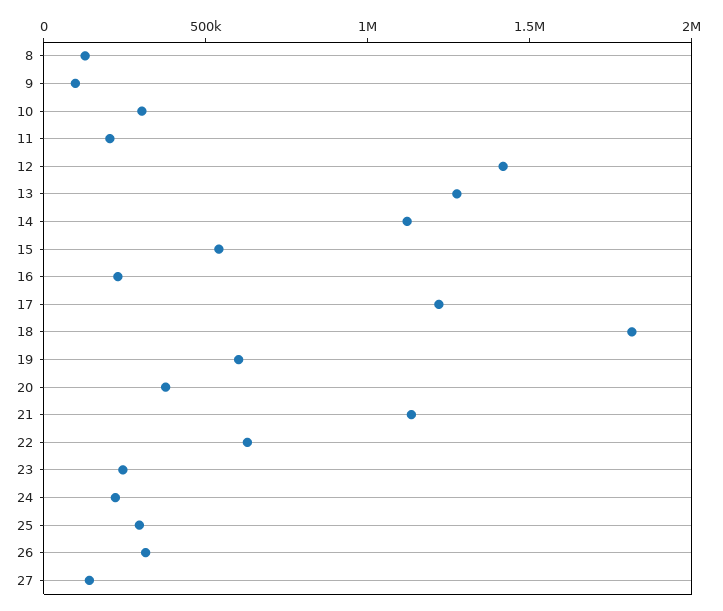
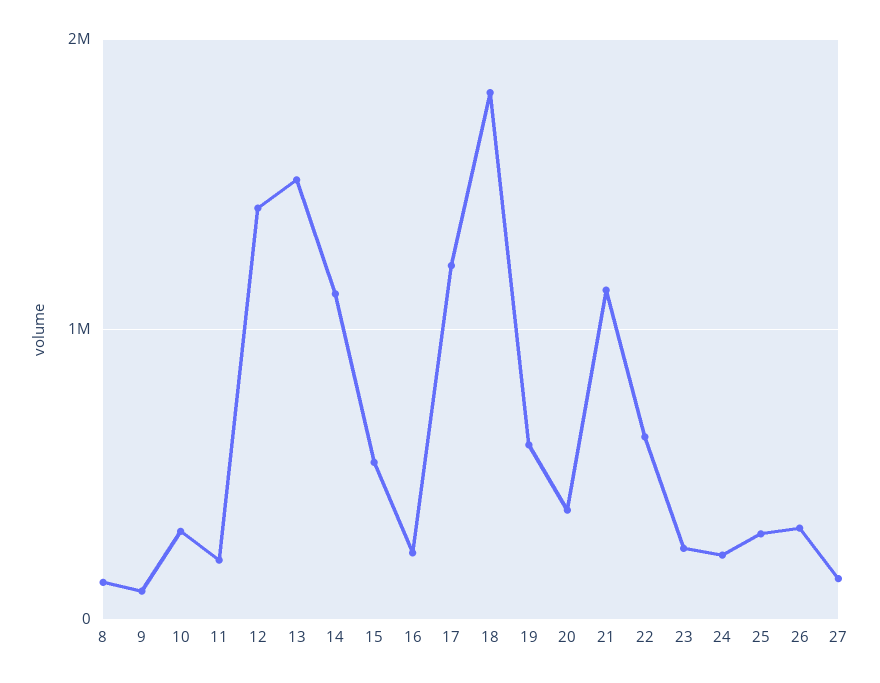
13: 1300000 -> 1500000

